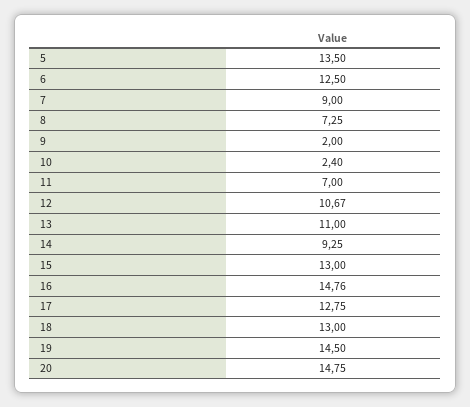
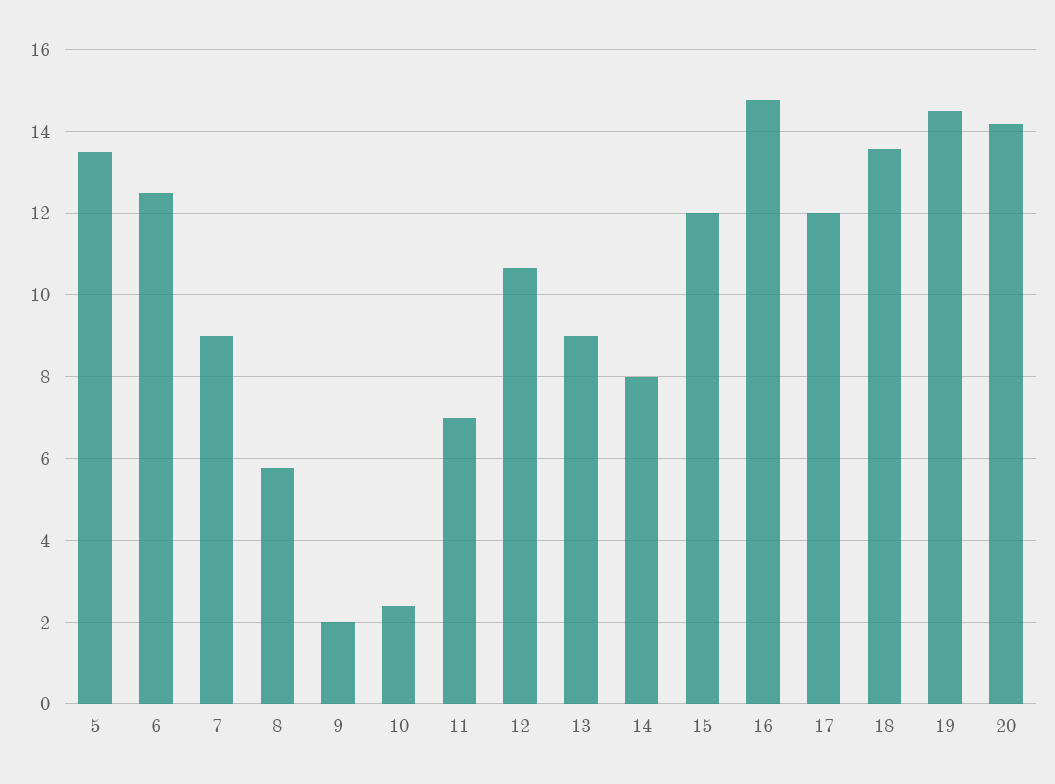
8: 7.25 -> 5.8
13: 11 -> 9
14: 9.25 -> 8
15: 13 -> 12
17: 12.75 -> 12
18: 13 -> 13.6
20: 14.75 -> 14.2

